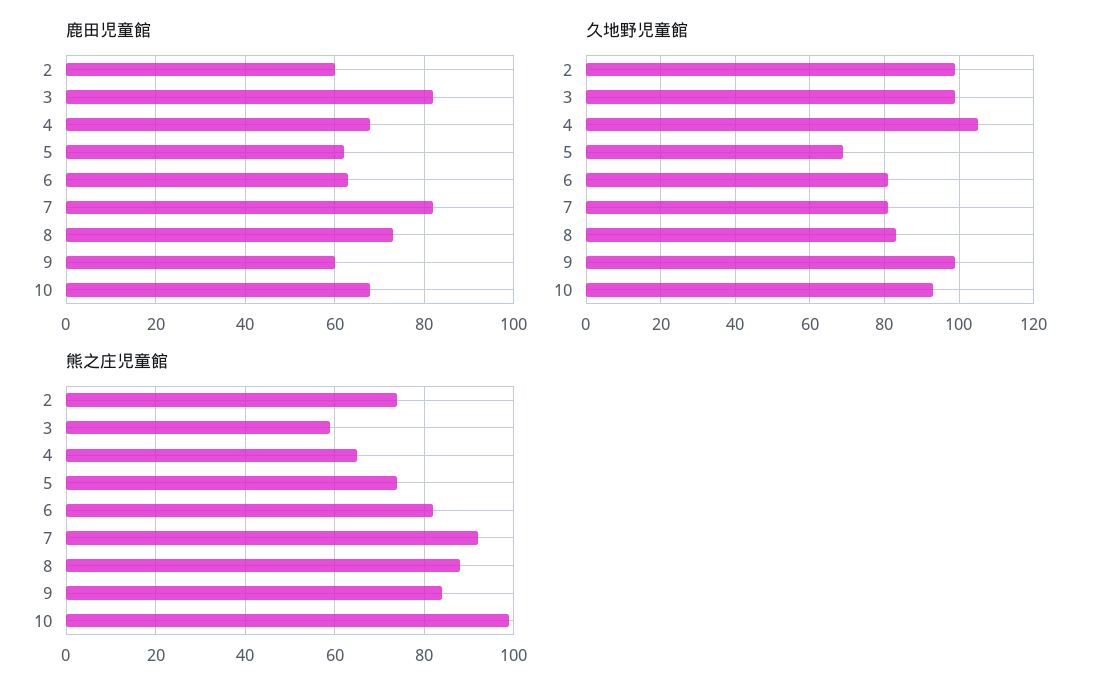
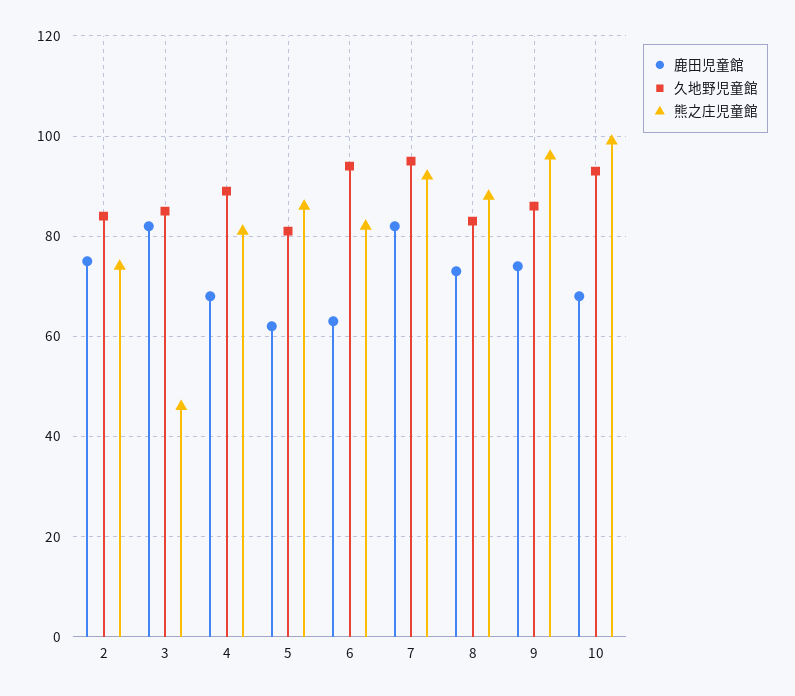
鹿田児童館, 2: 60 -> 75
鹿田児童館, 9: 60 -> 75
久地野児童館, 2: 100 -> 85
久地野児童館, 3: 100 -> 85
久地野児童館, 4: 105 -> 90
久地野児童館, 5: 70 -> 80
久地野児童館, 6: 80 -> 95
久地野児童館, 7: 80 -> 95
久地野児童館, 9: 100 -> 85
熊之庄児童館, 3: 60 -> 45
熊之庄児童館, 4: 65 -> 80
熊之庄児童館, 5: 75 -> 85
熊之庄児童館, 9: 85 -> 95

